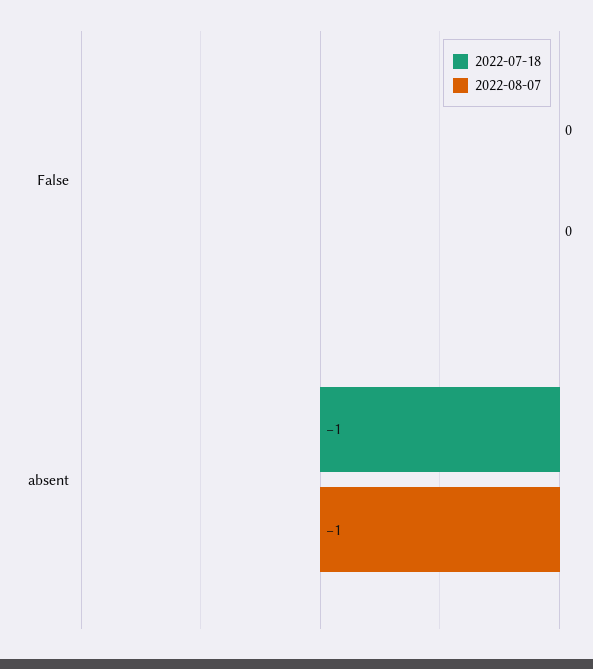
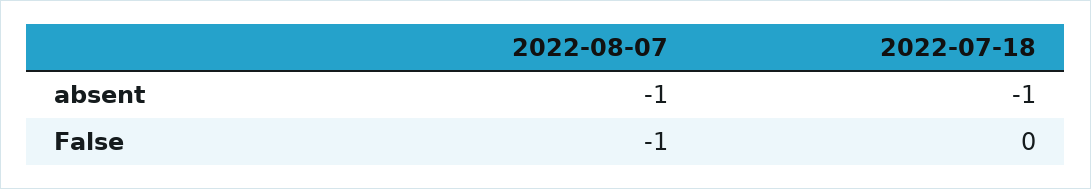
2022-08-07, False: 0 -> -1

